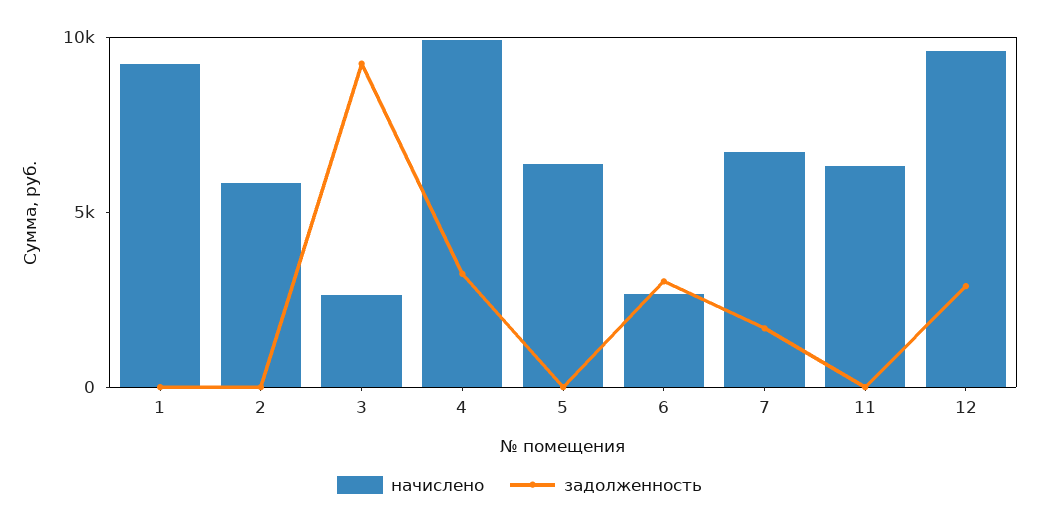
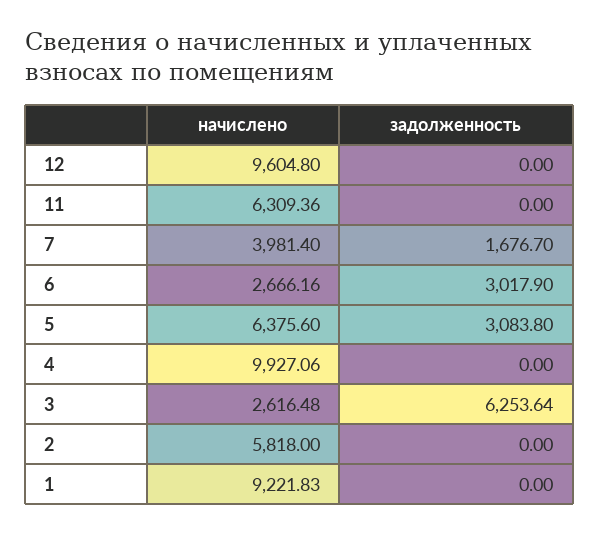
задолженность, 3: 9000 -> 6253.64
задолженность, 4: 3000 -> 0
задолженность, 5: 0 -> 3083.8
начислено, 7: 7000 -> 3981.4
задолженность, 12: 3000 -> 0

